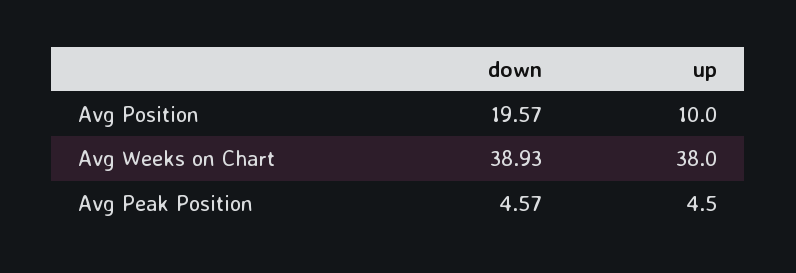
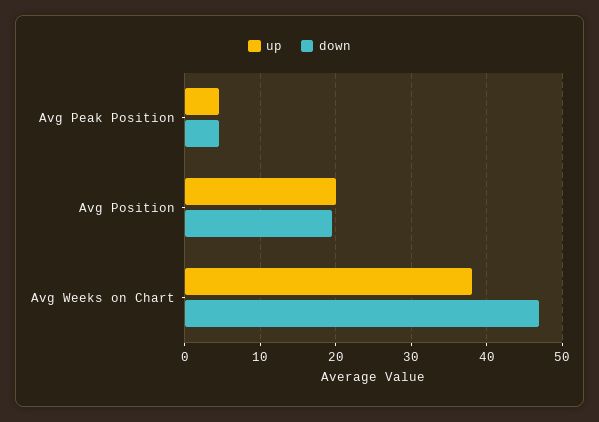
up, Avg Position: 10 -> 20
down, Avg Weeks on Chart: 38.93 -> 47

